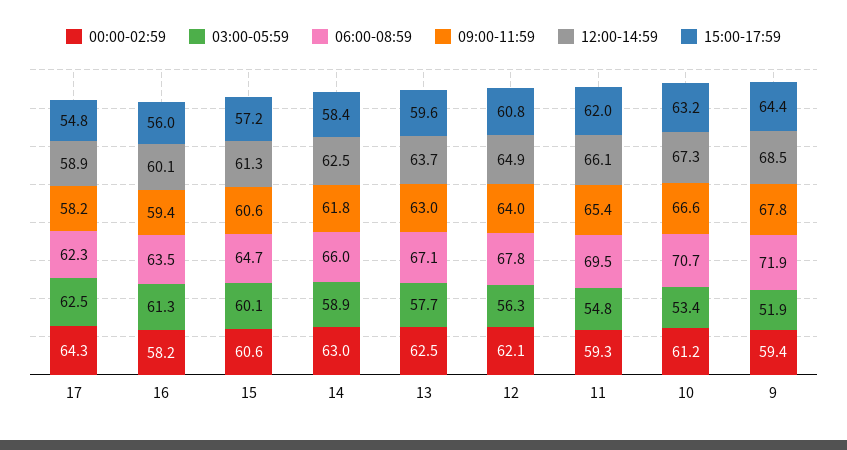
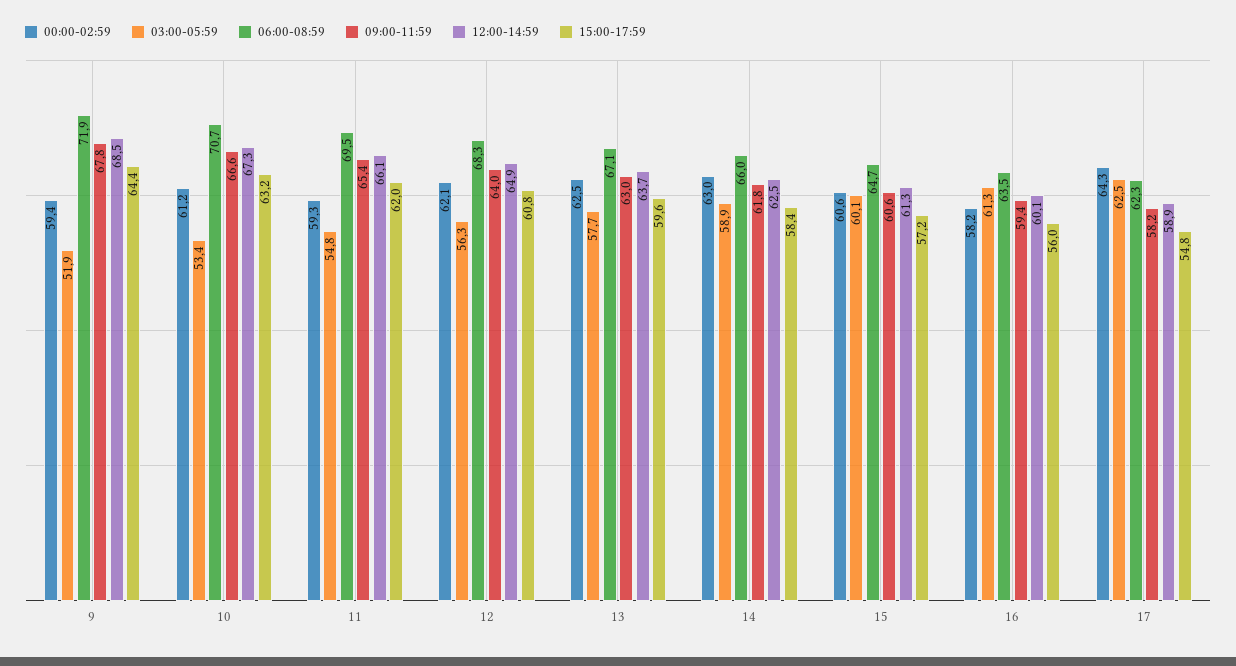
06:00-08:59, 12: 67.8 -> 68.3

